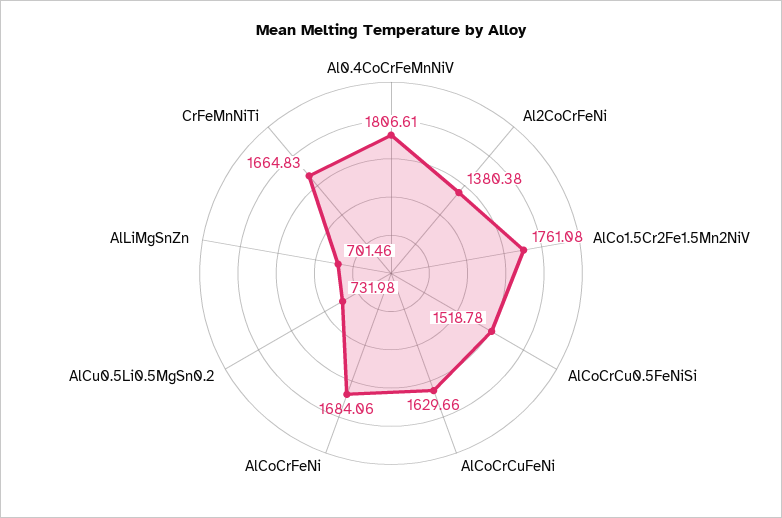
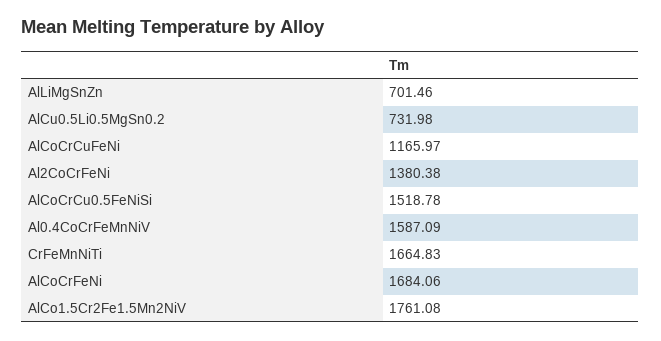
Al0.4CoCrFeMnNiV: 1806.61 -> 1587.09
AlCoCrCuFeNi: 1629.66 -> 1165.97

